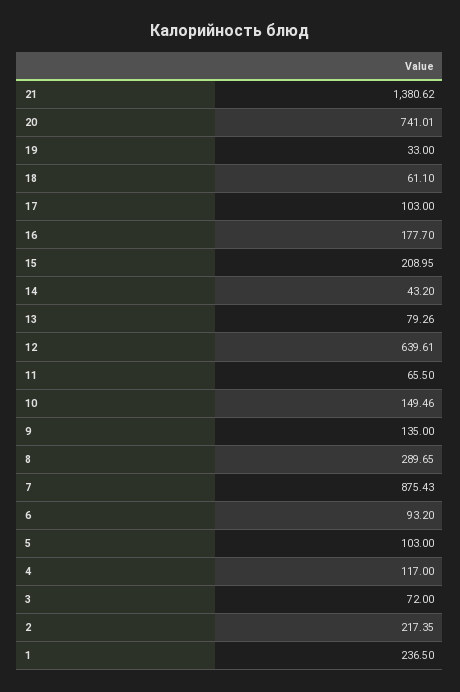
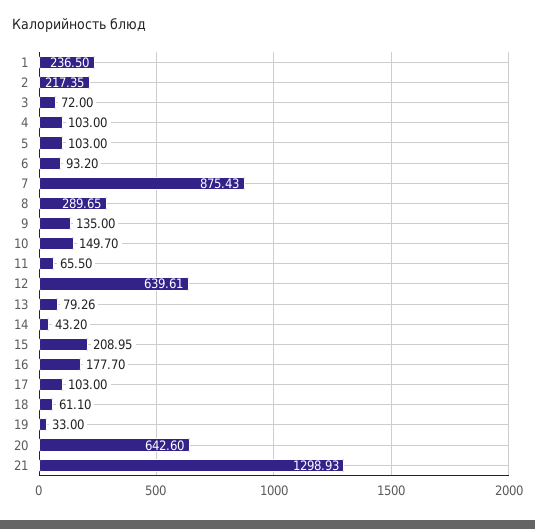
21: 1380.62 -> 1298.93
20: 741.01 -> 642.6
10: 149.46 -> 149.7
4: 117 -> 103

